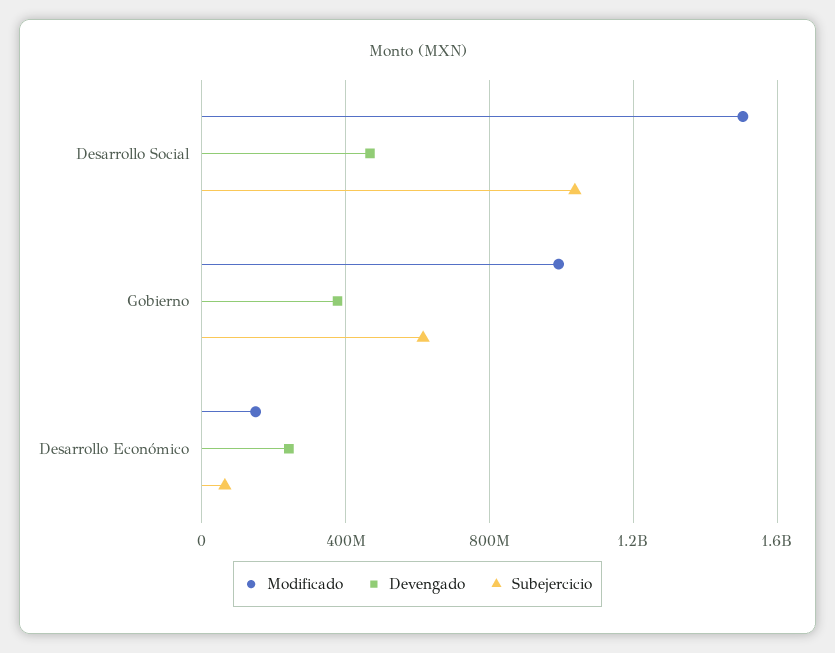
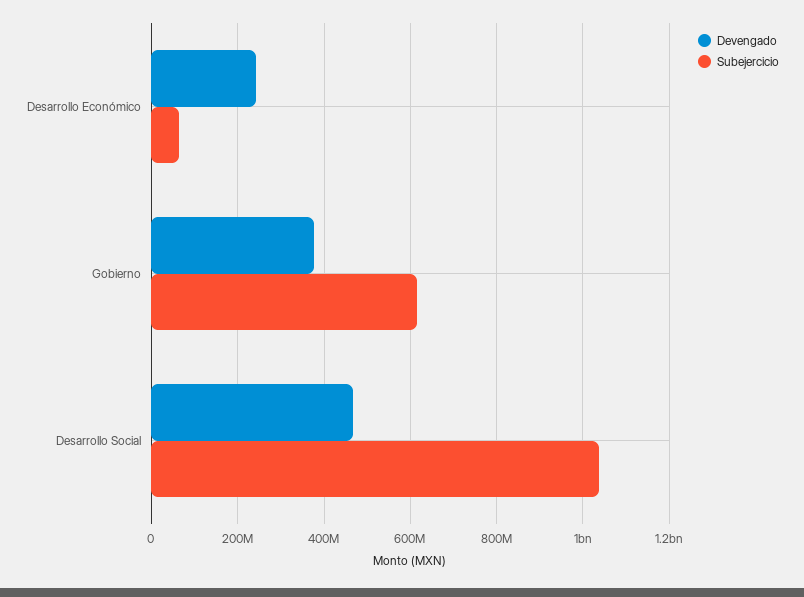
Modificado, Desarrollo Social: 1500000000 -> none
Modificado, Gobierno: 1000000000 -> none
Modificado, Desarrollo Económico: 150000000 -> none

